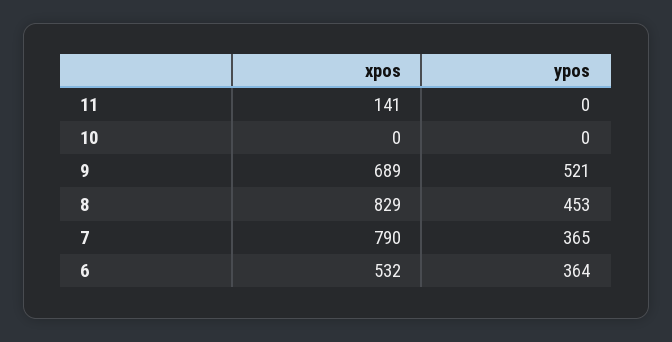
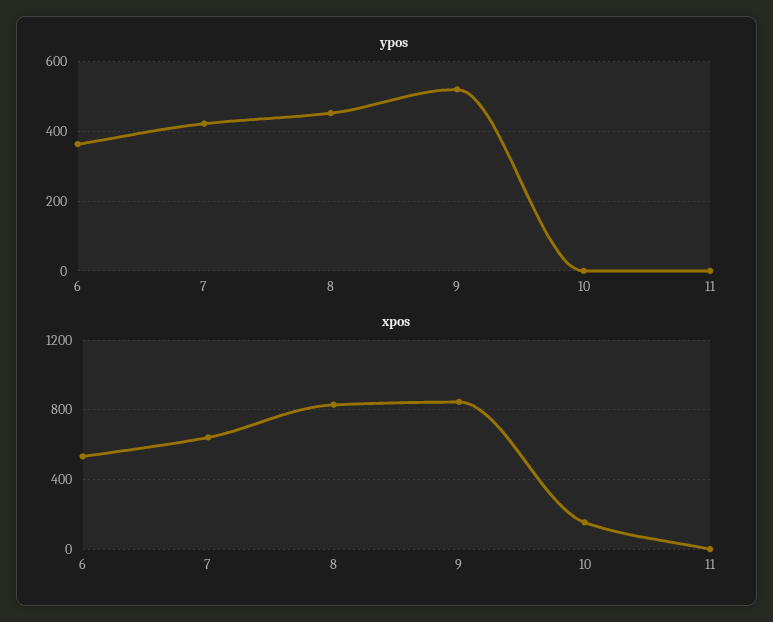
xpos, 11: 141 -> 0
xpos, 10: 0 -> 150
xpos, 9: 689 -> 850
xpos, 7: 790 -> 650
ypos, 7: 365 -> 420

